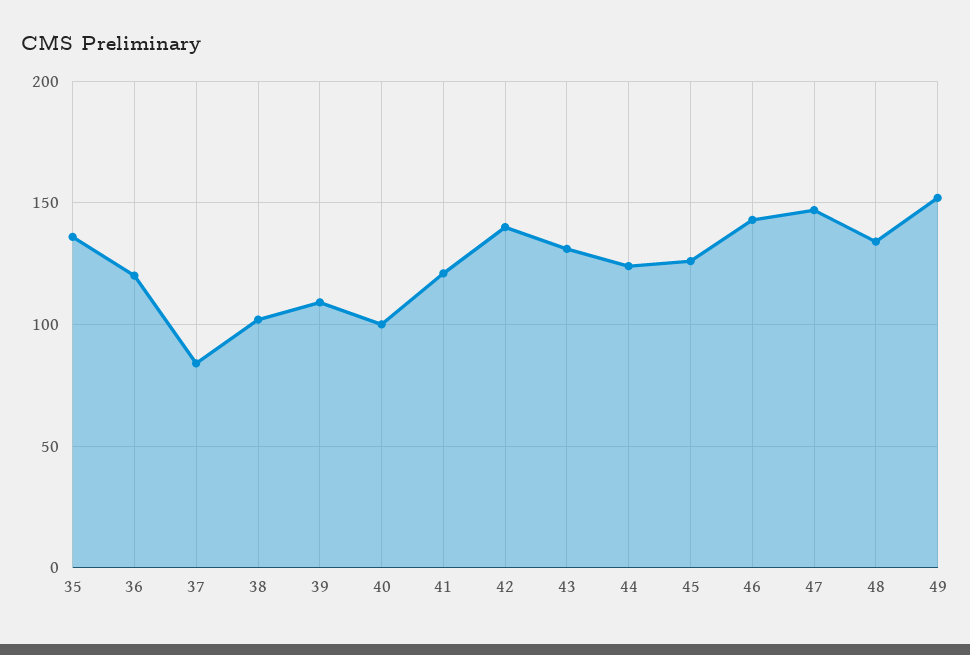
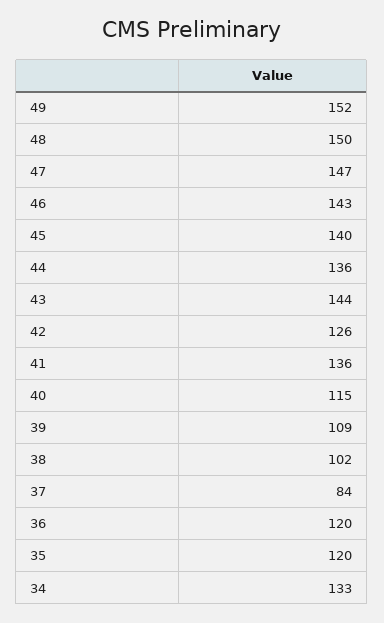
35: 135 -> 120
40: 100 -> 115
41: 120 -> 136
42: 140 -> 126
43: 130 -> 144
44: 125 -> 136
45: 125 -> 140
48: 135 -> 150
34: none -> 133

